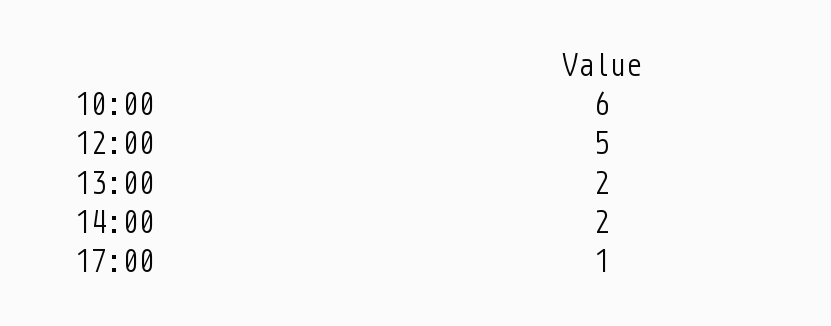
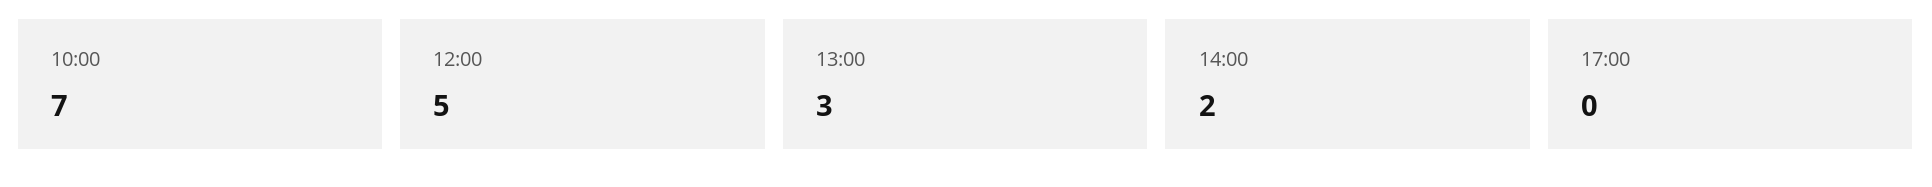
10:00: 6 -> 7
13:00: 2 -> 3
17:00: 1 -> 0

